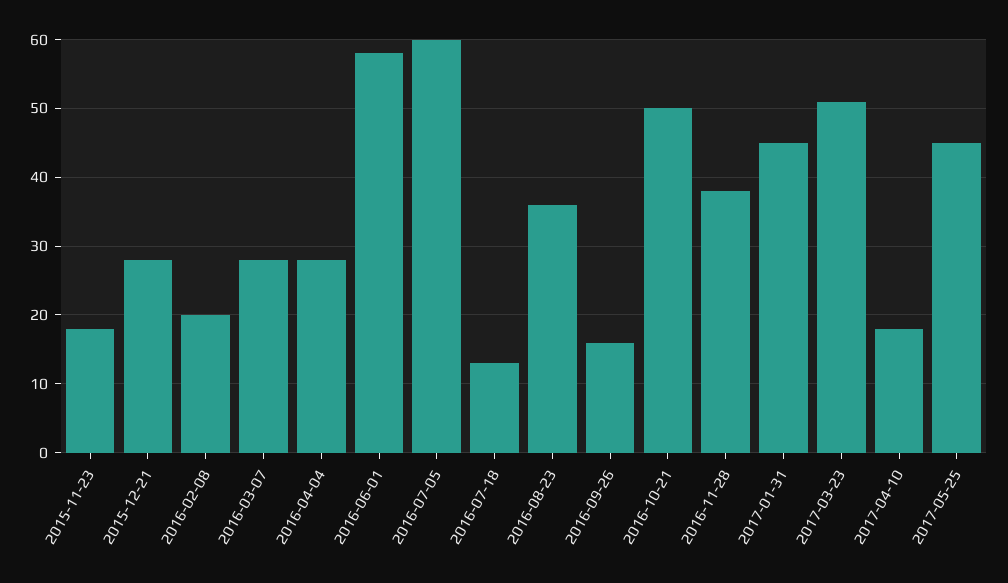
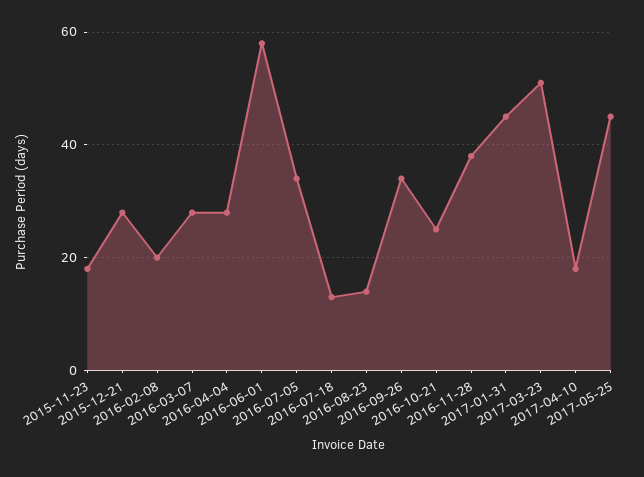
2016-07-05: 60 -> 35
2016-08-23: 36 -> 15
2016-09-26: 16 -> 35
2016-10-21: 50 -> 25

